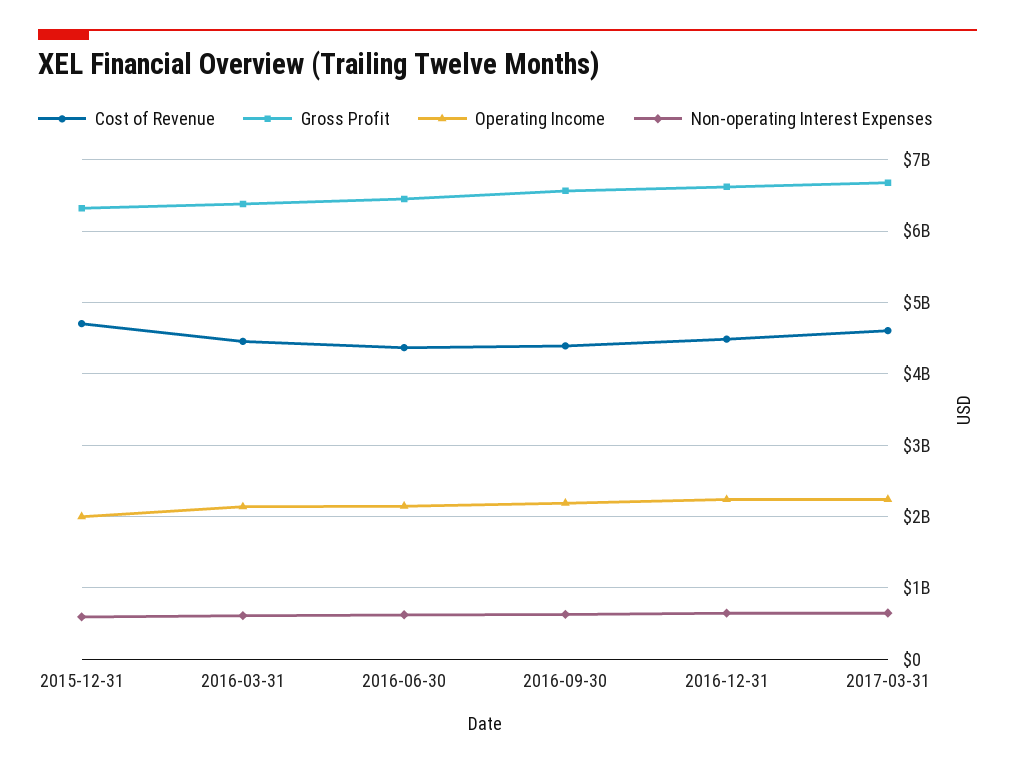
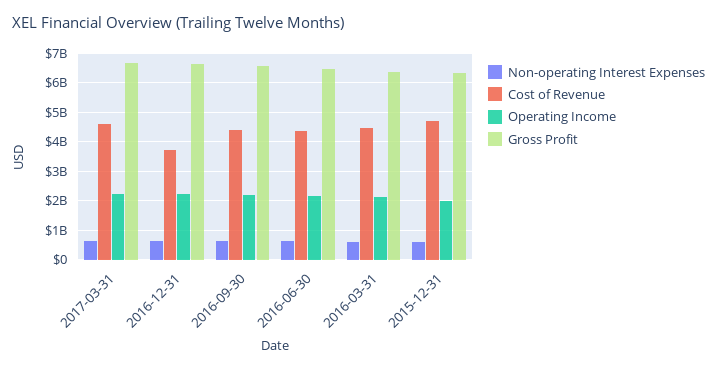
Cost of Revenue, 2016-12-31: 4500000000 -> 3750000000

